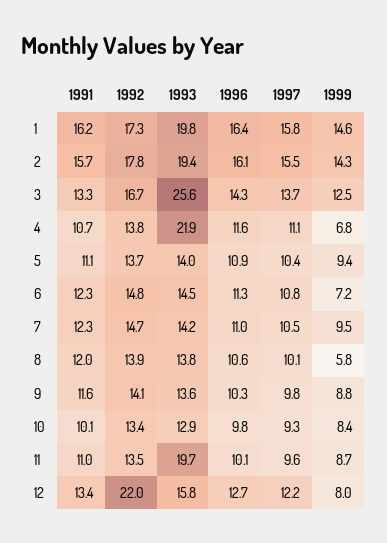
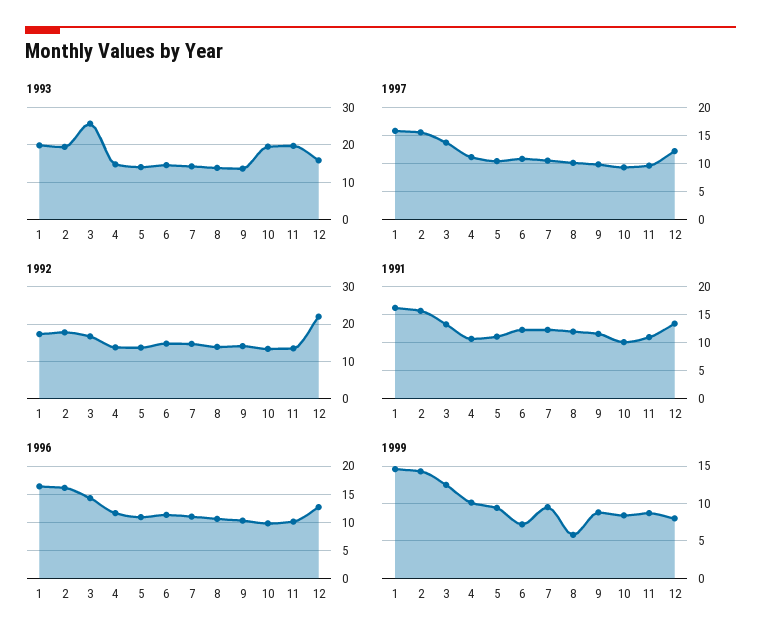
1993, 4: 21.9 -> 14
1999, 4: 6.8 -> 10
1993, 10: 12.9 -> 20

